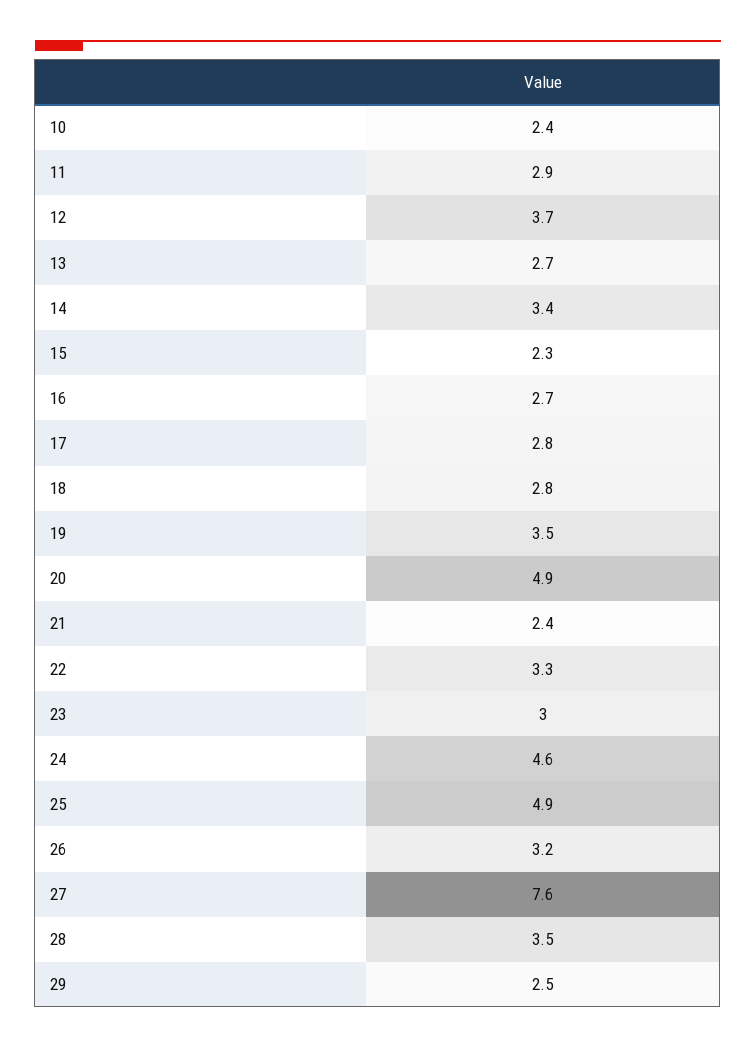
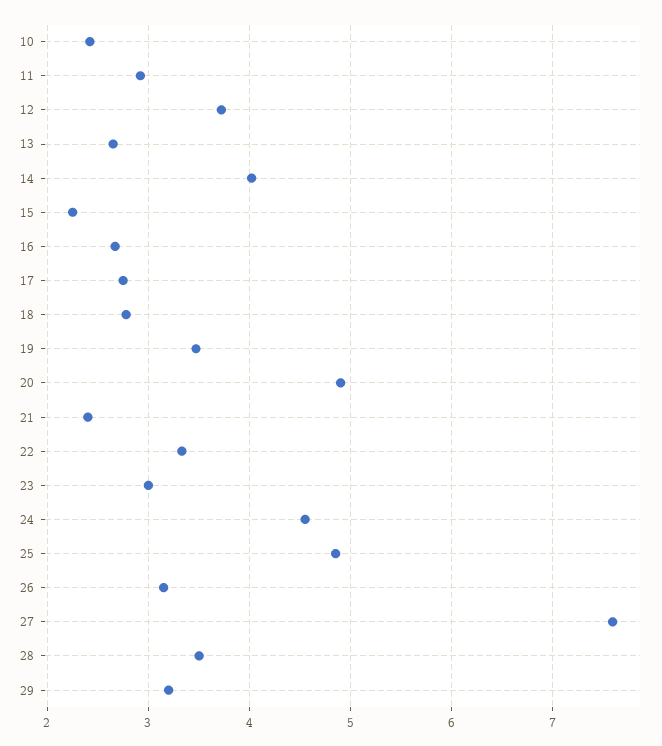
14: 3.4 -> 4
29: 2.5 -> 3.2

